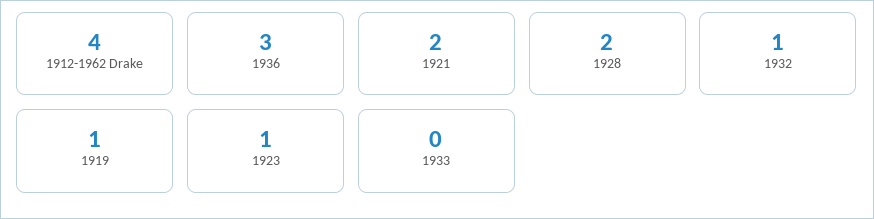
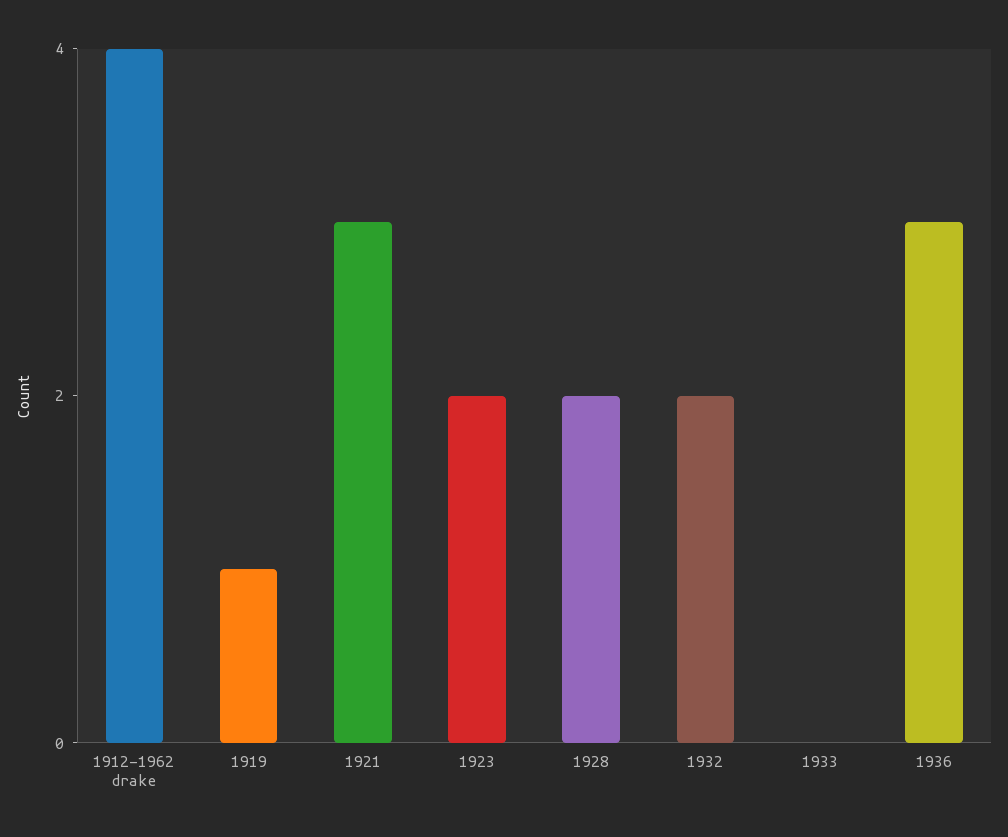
1921: 2 -> 3
1932: 1 -> 2
1923: 1 -> 2

